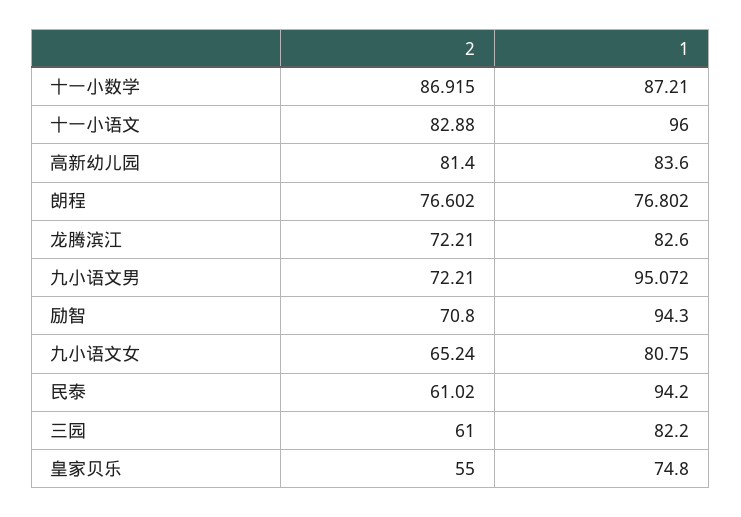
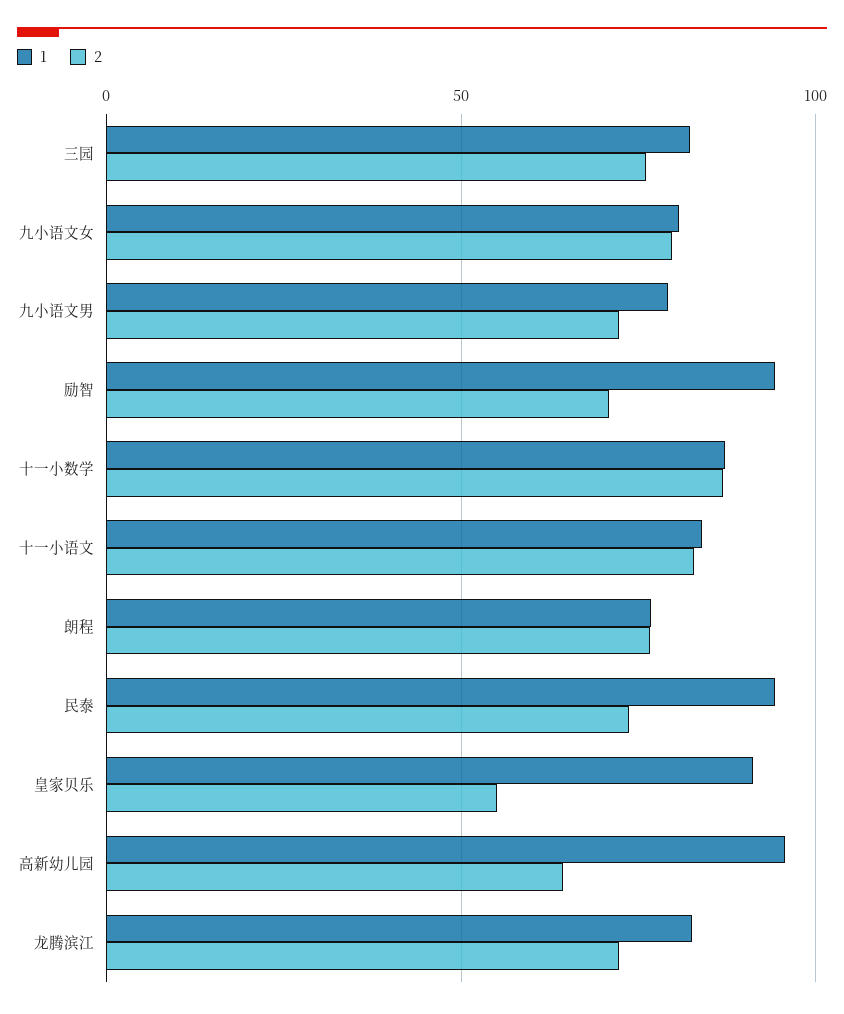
1, 十一小语文: 96 -> 85
2, 高新幼儿园: 81.4 -> 65
1, 高新幼儿园: 83.6 -> 95
1, 九小语文男: 95.072 -> 80
2, 九小语文女: 65.24 -> 80
2, 民泰: 61.02 -> 75
2, 三园: 61 -> 75
1, 皇家贝乐: 74.8 -> 90

